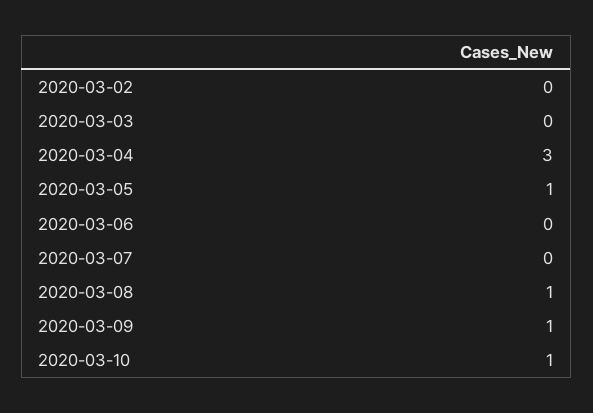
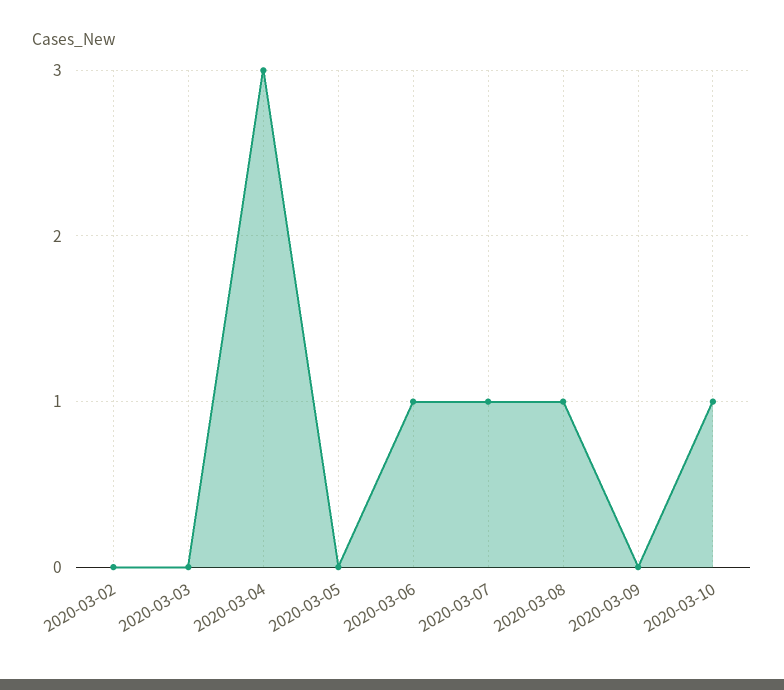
2020-03-05: 1 -> 0
2020-03-06: 0 -> 1
2020-03-07: 0 -> 1
2020-03-09: 1 -> 0

